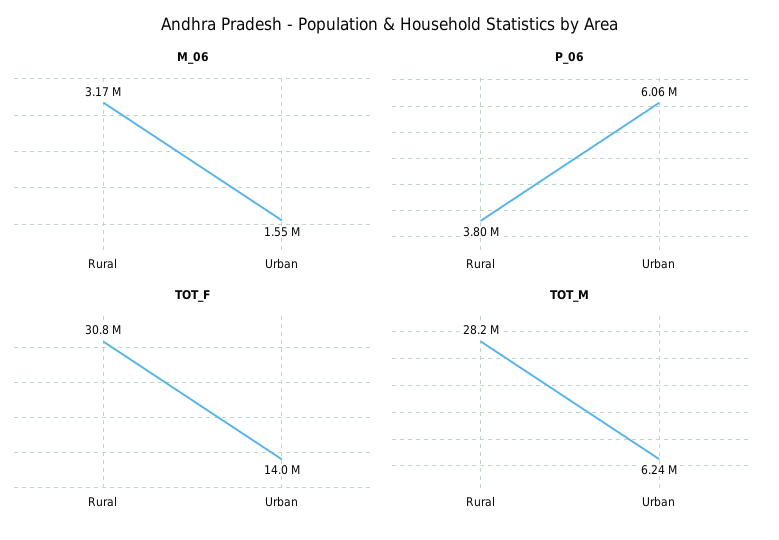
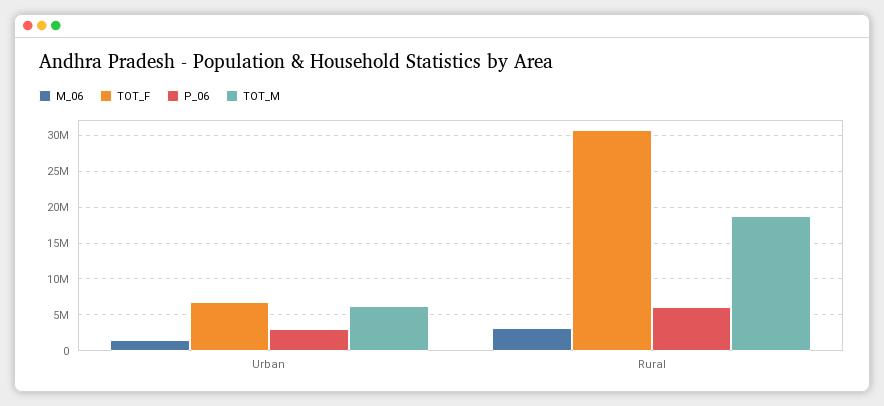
P_06, Rural: 3800000 -> 6000000
P_06, Urban: 6060000 -> 3000000
TOT_F, Urban: 14000000 -> 7000000
TOT_M, Rural: 28200000 -> 19000000

